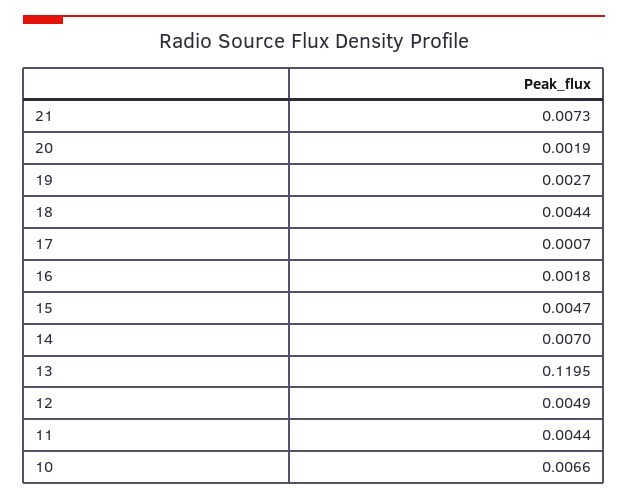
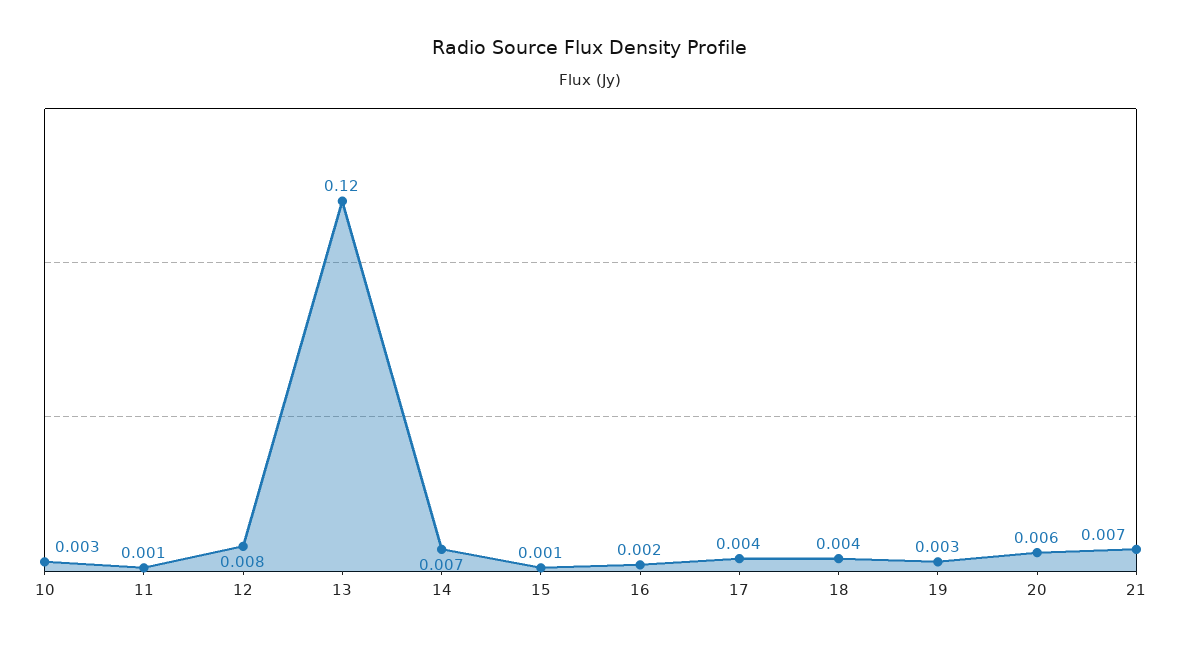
20: 0.0019 -> 0.006
17: 0.0007 -> 0.004
15: 0.0047 -> 0.001
12: 0.0049 -> 0.008
11: 0.0044 -> 0.001
10: 0.0066 -> 0.003

